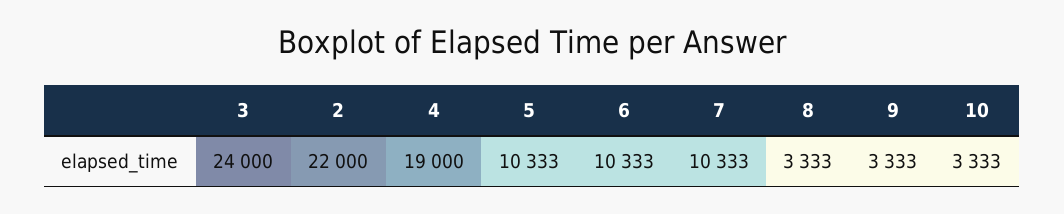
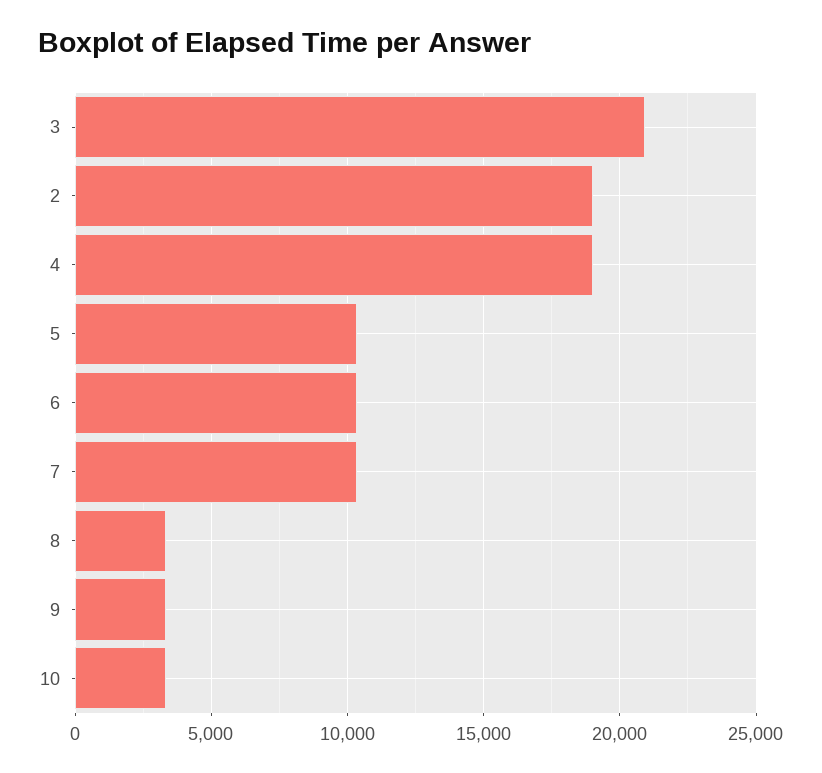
3: 24000 -> 21000
2: 22000 -> 19000

